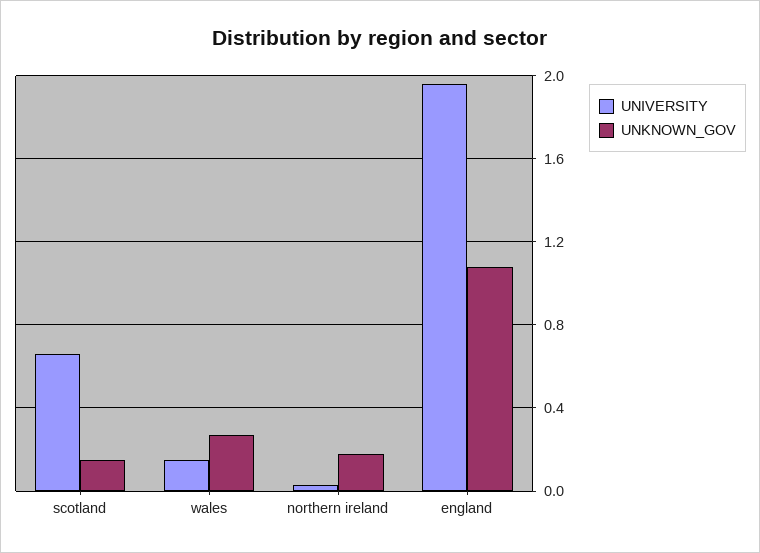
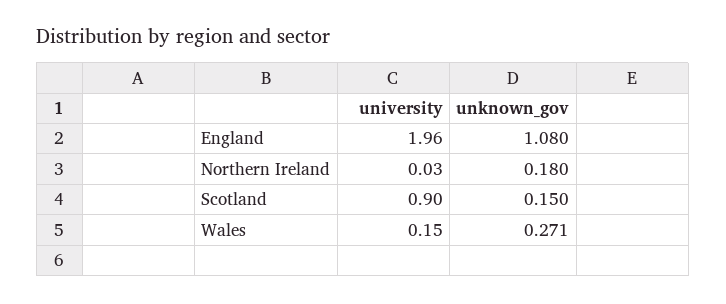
UNIVERSITY, scotland: 0.65 -> 0.9

